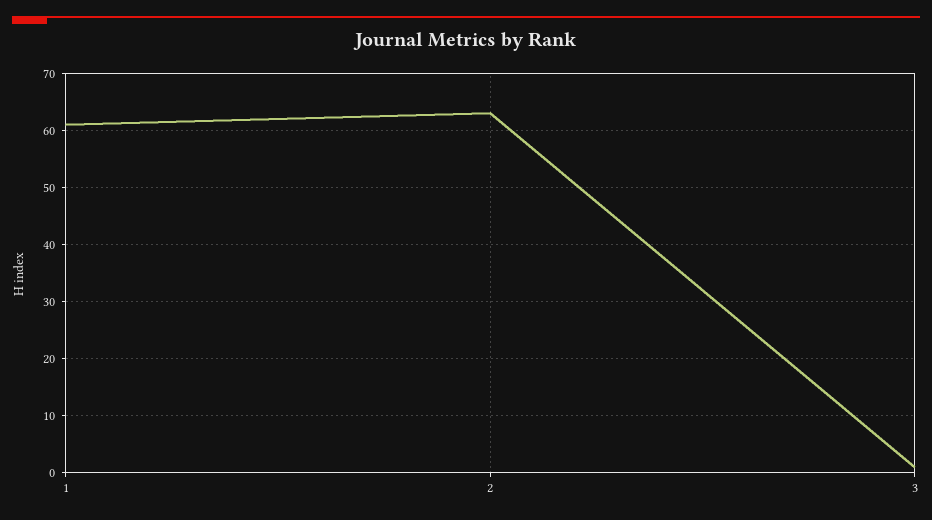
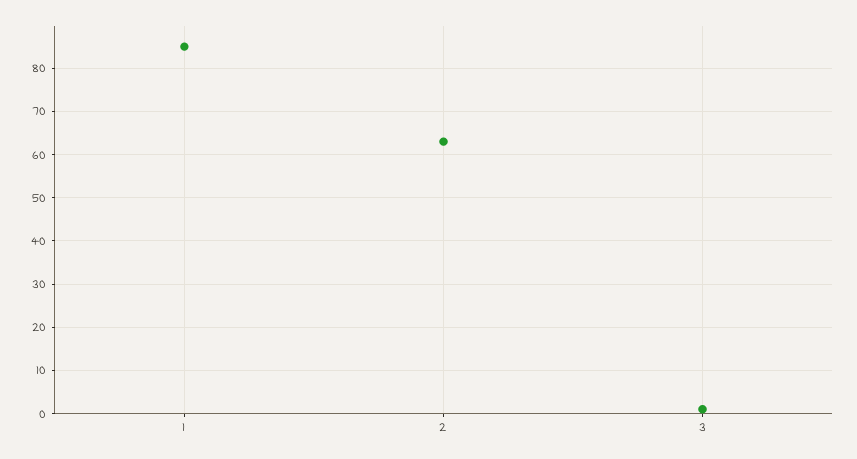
1: 60 -> 85

